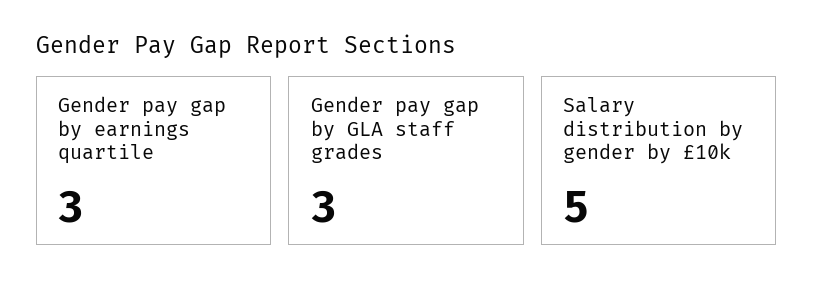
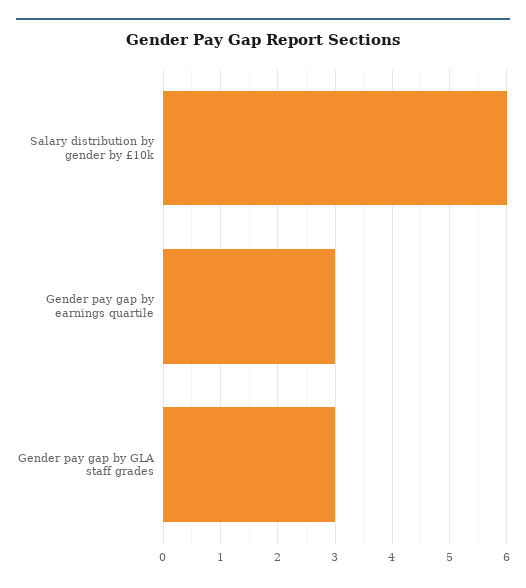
Salary distribution by gender by £10k: 5 -> 6

